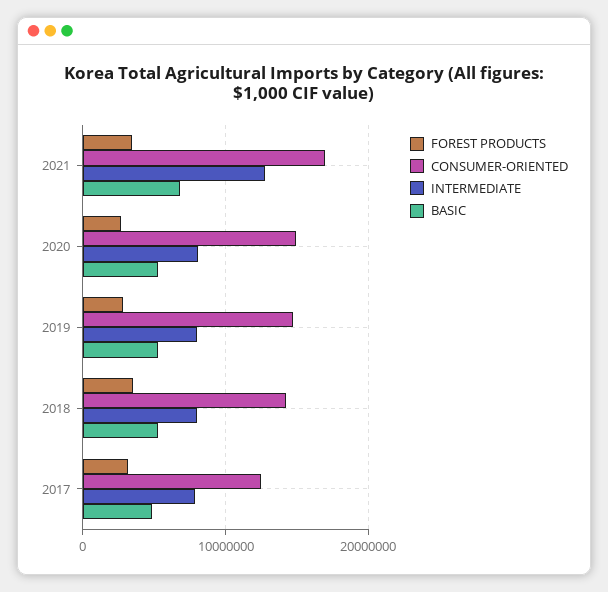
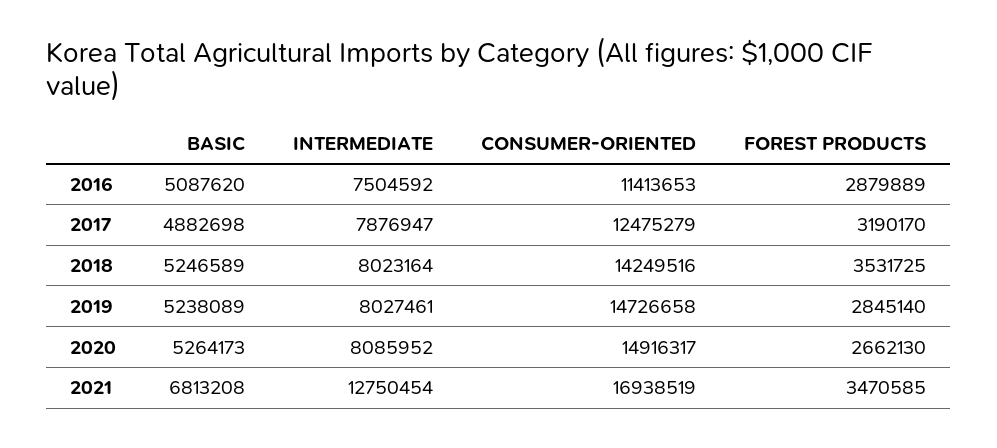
BASIC, 2016: none -> 5087620
INTERMEDIATE, 2016: none -> 7504592
CONSUMER-ORIENTED, 2016: none -> 11413653
FOREST PRODUCTS, 2016: none -> 2879889

